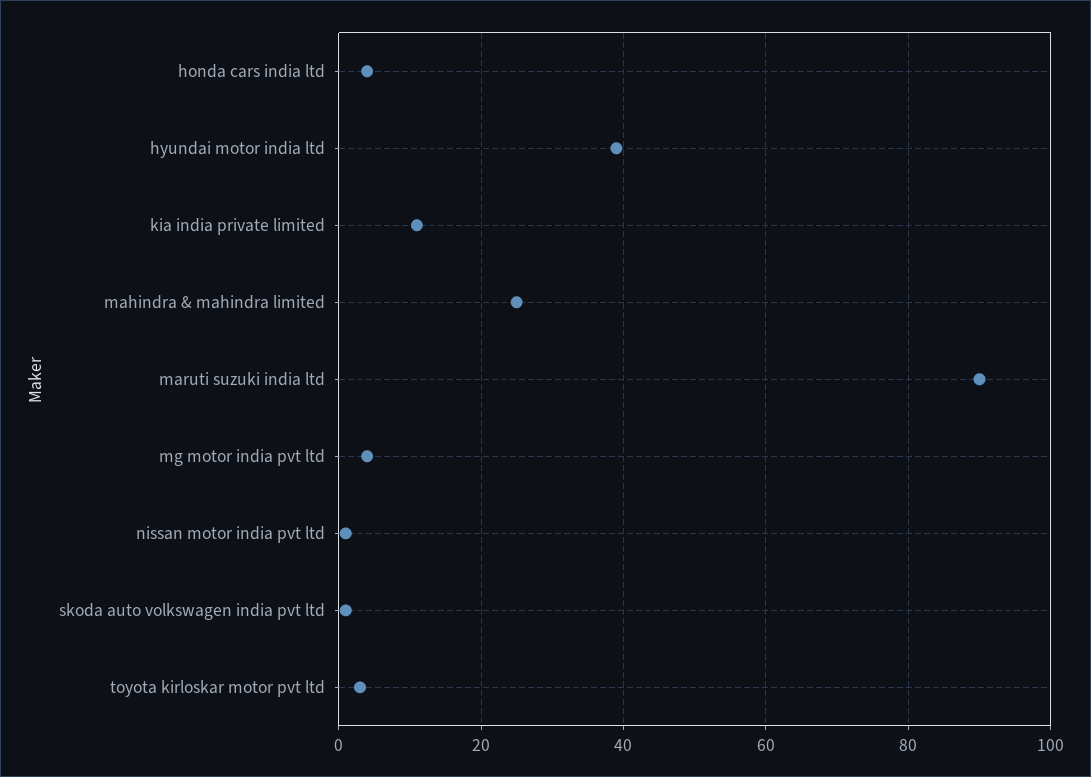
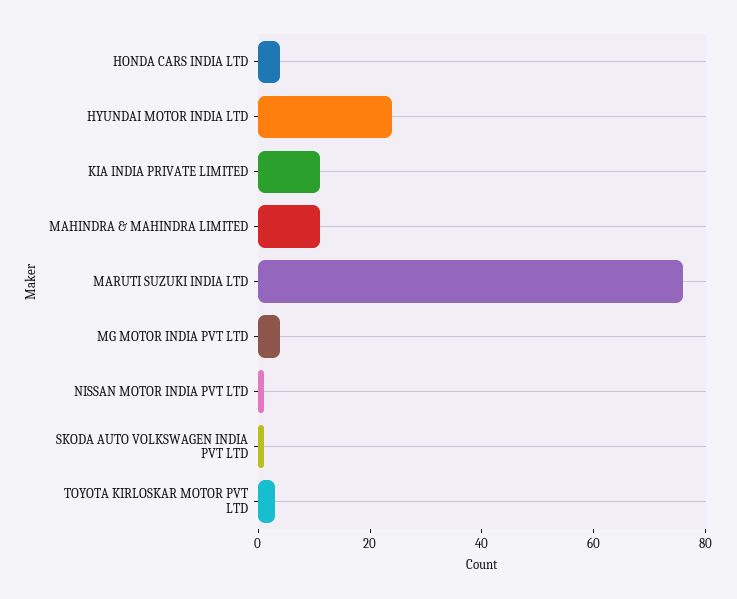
hyundai motor india ltd: 40 -> 25
mahindra & mahindra limited: 25 -> 10
maruti suzuki india ltd: 90 -> 75

